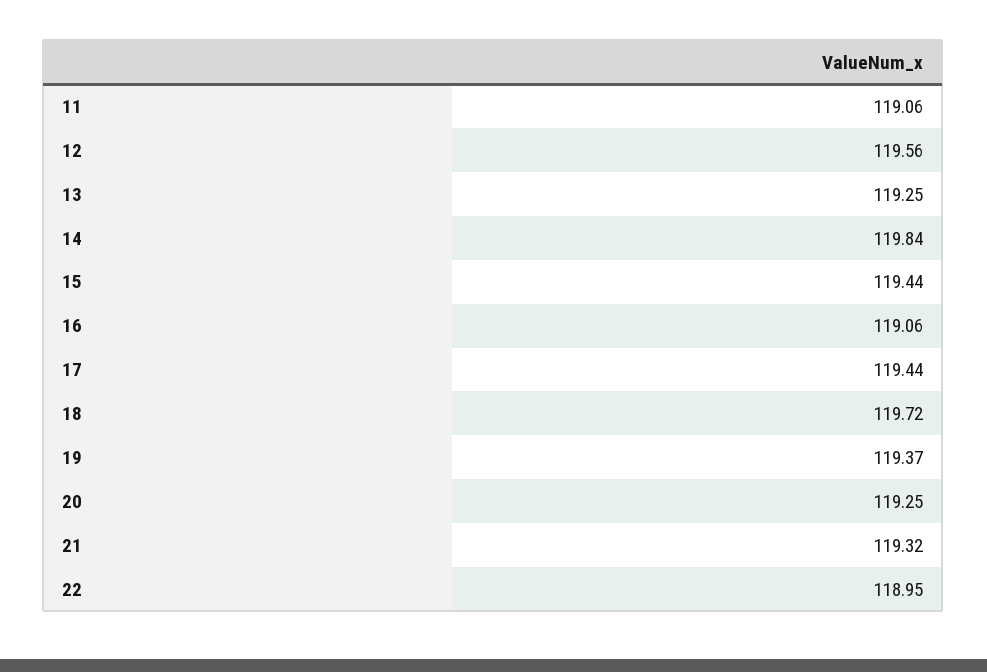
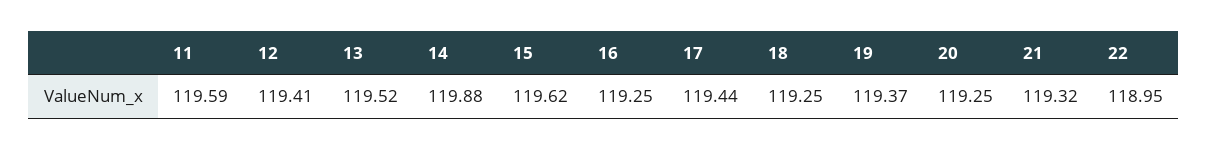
11: 119.06 -> 119.59
12: 119.56 -> 119.41
13: 119.25 -> 119.52
14: 119.84 -> 119.88
15: 119.44 -> 119.62
16: 119.06 -> 119.25
18: 119.72 -> 119.25

